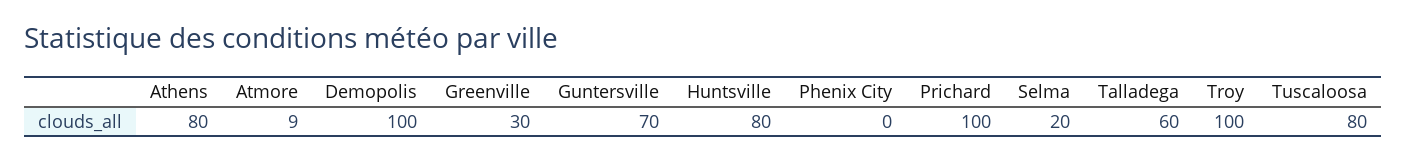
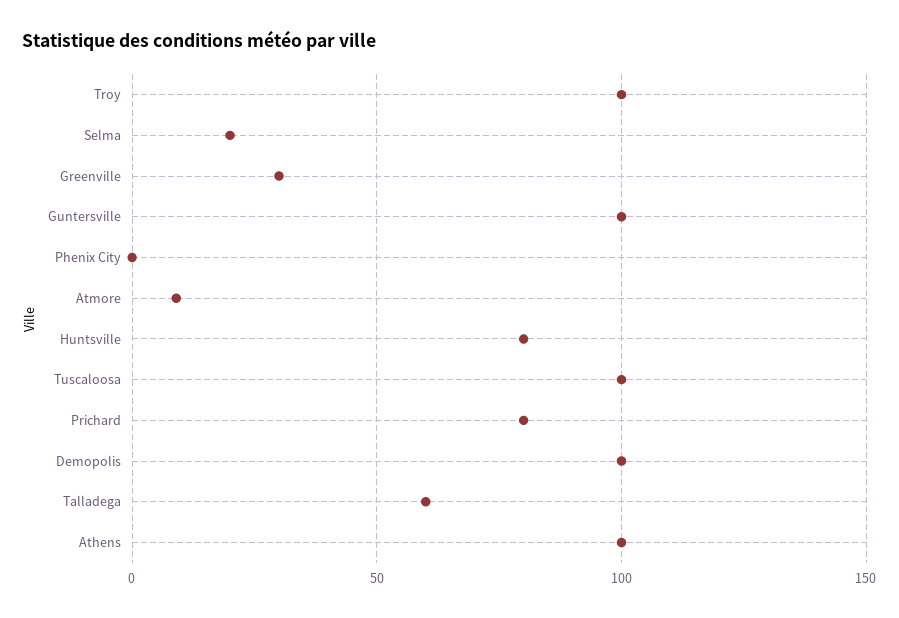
Athens: 80 -> 100
Guntersville: 70 -> 100
Prichard: 100 -> 80
Tuscaloosa: 80 -> 100

